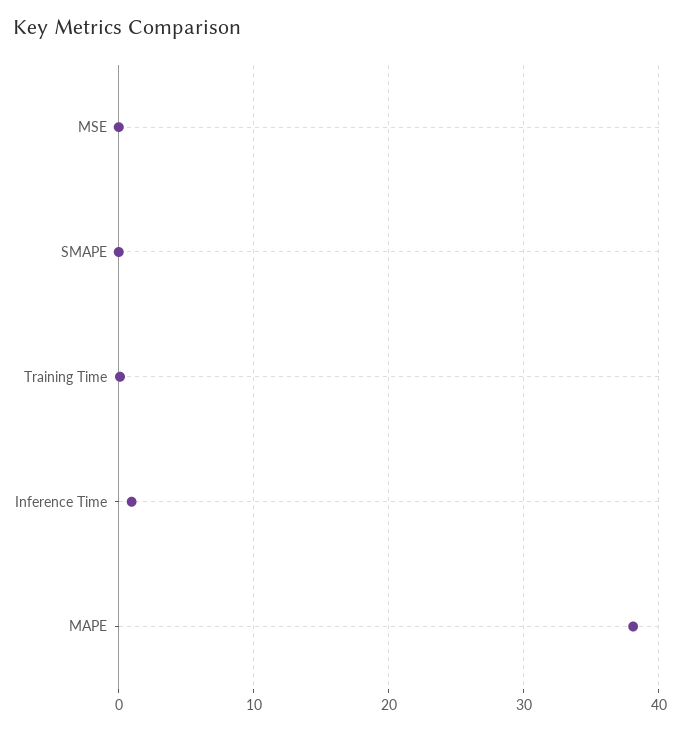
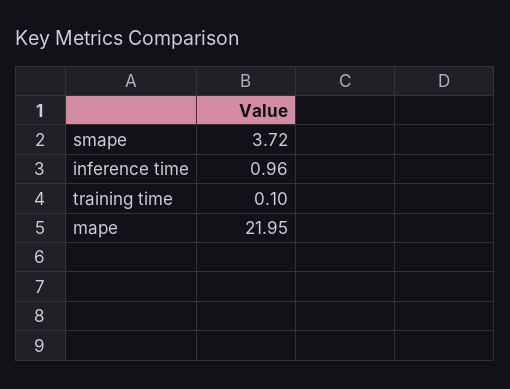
MSE: 0 -> none
SMAPE: 0 -> 3.72
MAPE: 38 -> 21.95

